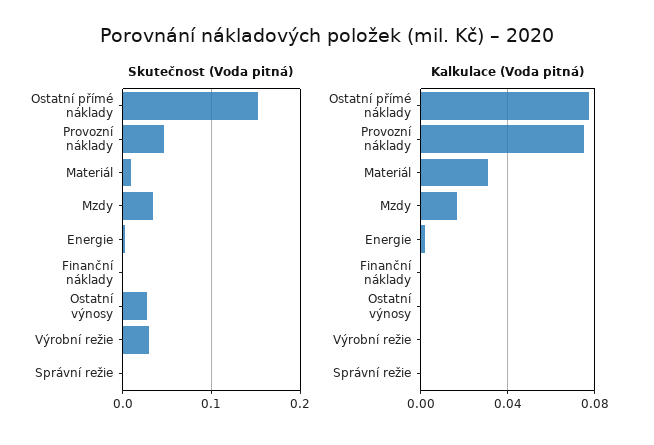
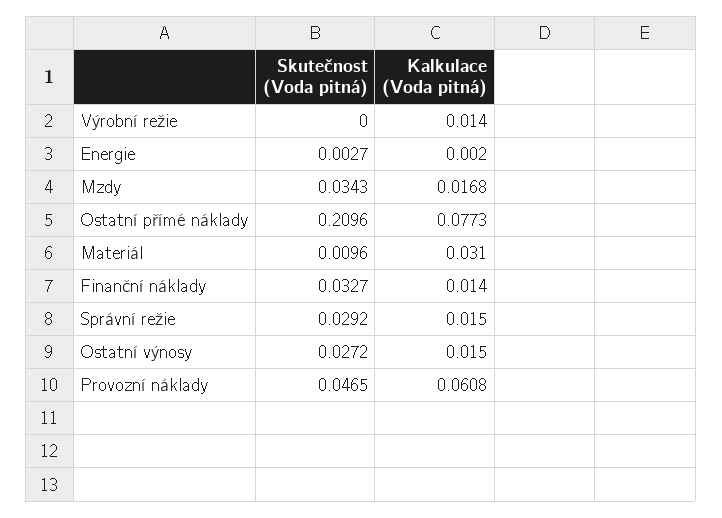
Skutečnost (Voda pitná), Ostatní přímé náklady: 0.15 -> 0.2096
Skutečnost (Voda pitná), Finanční náklady: 0 -> 0.0327
Skutečnost (Voda pitná), Výrobní režie: 0.03 -> 0
Skutečnost (Voda pitná), Správní režie: 0 -> 0.0292
Kalkulace (Voda pitná), Provozní náklady: 0.075 -> 0.0608
Kalkulace (Voda pitná), Finanční náklady: 0 -> 0.014
Kalkulace (Voda pitná), Ostatní výnosy: 0 -> 0.015
Kalkulace (Voda pitná), Výrobní režie: 0 -> 0.014
Kalkulace (Voda pitná), Správní režie: 0 -> 0.015

